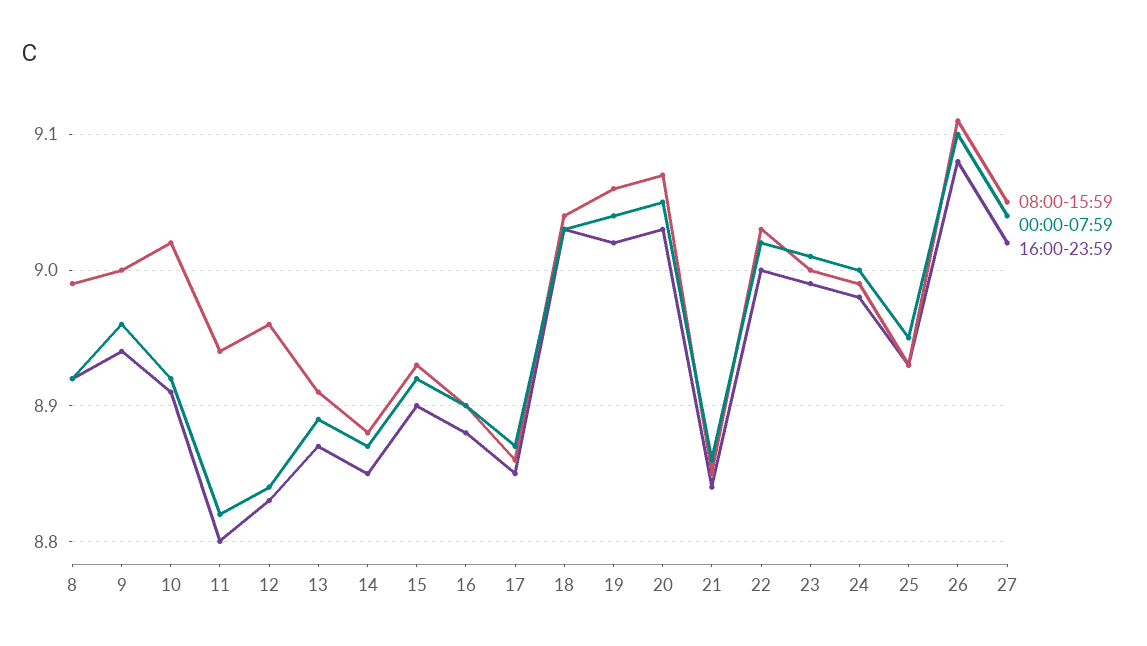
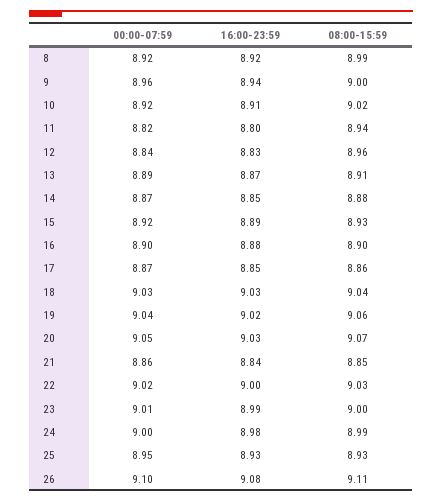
16:00-23:59, 15: 8.9 -> 8.89
08:00-15:59, 27: 9.05 -> none
00:00-07:59, 27: 9.04 -> none
16:00-23:59, 27: 9.02 -> none

